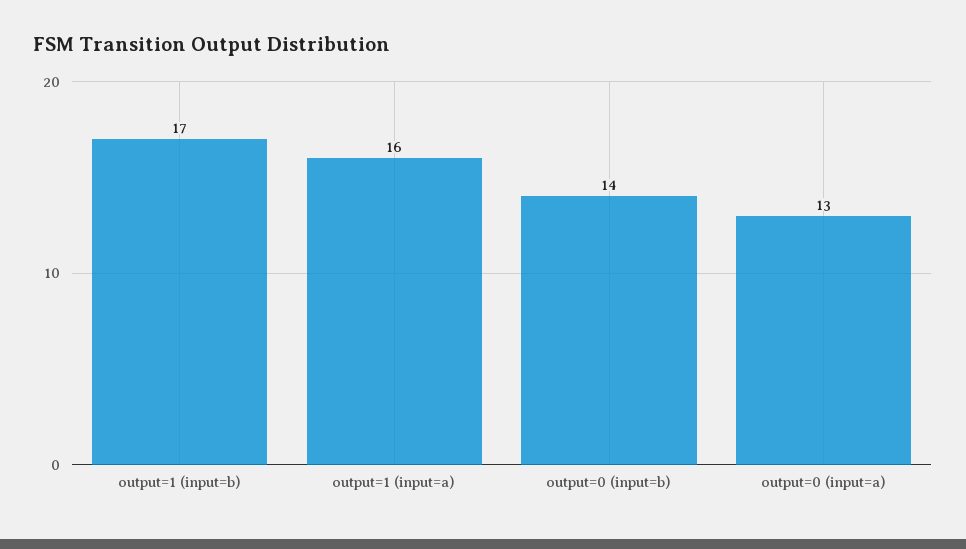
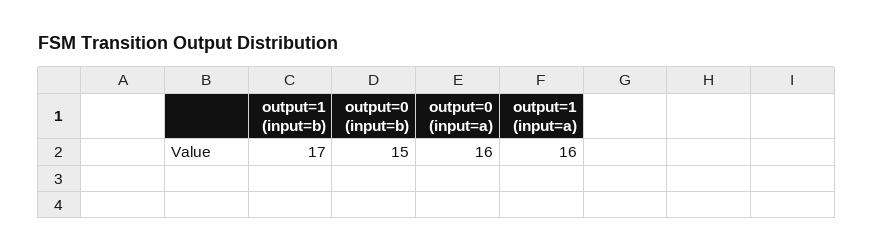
output=0 (input=b): 14 -> 15
output=0 (input=a): 13 -> 16

